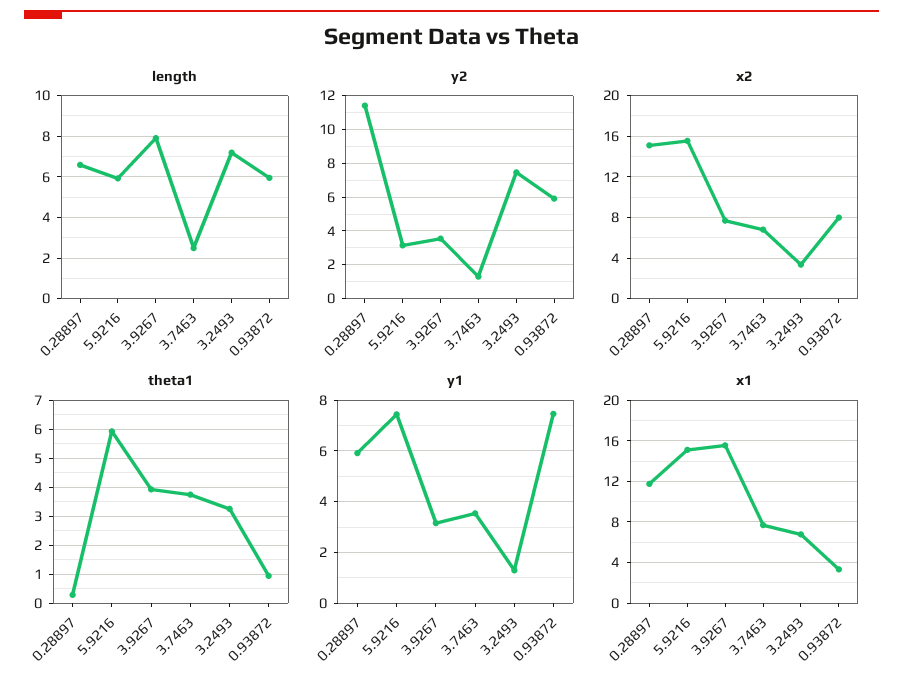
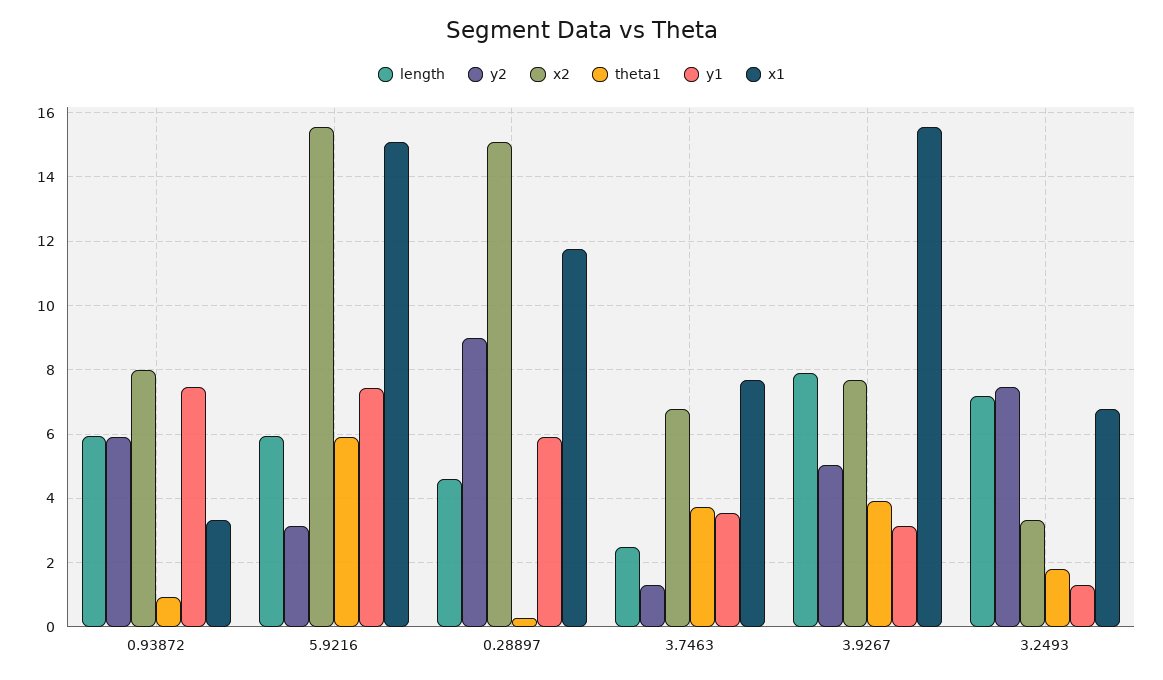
length, 0.28897: 6.5 -> 4.6
y2, 0.28897: 11.5 -> 9
y2, 3.9267: 3.5 -> 5
theta1, 3.2493: 3.25 -> 1.8

